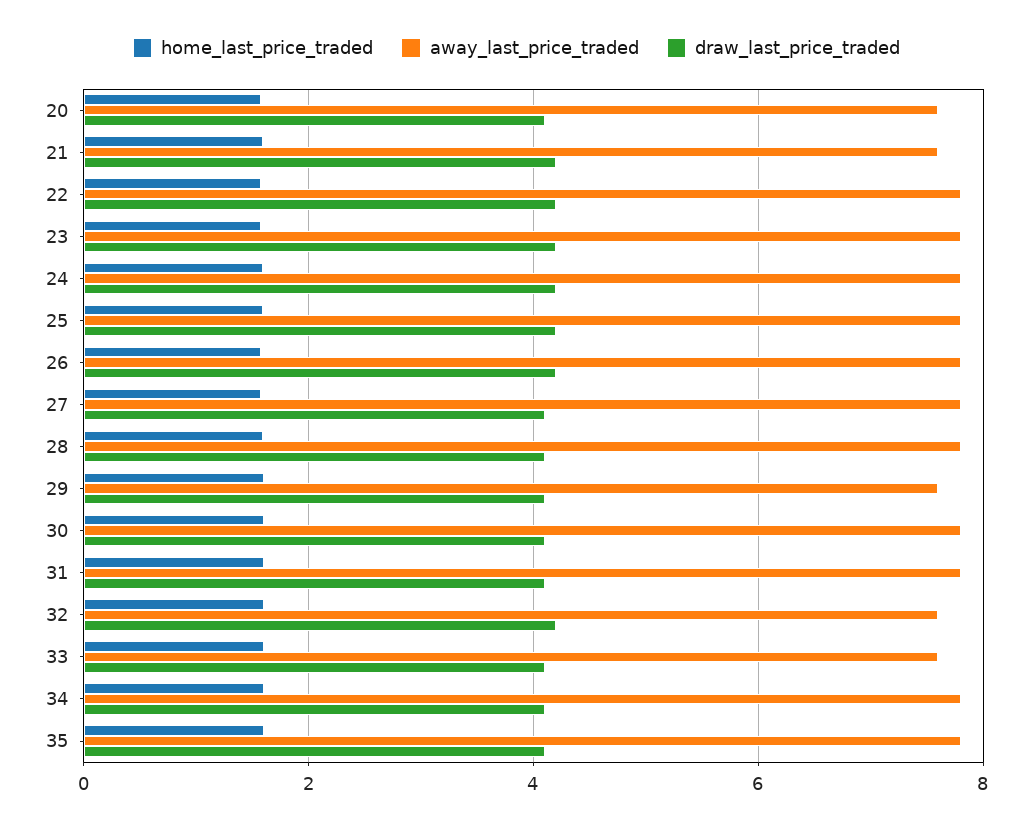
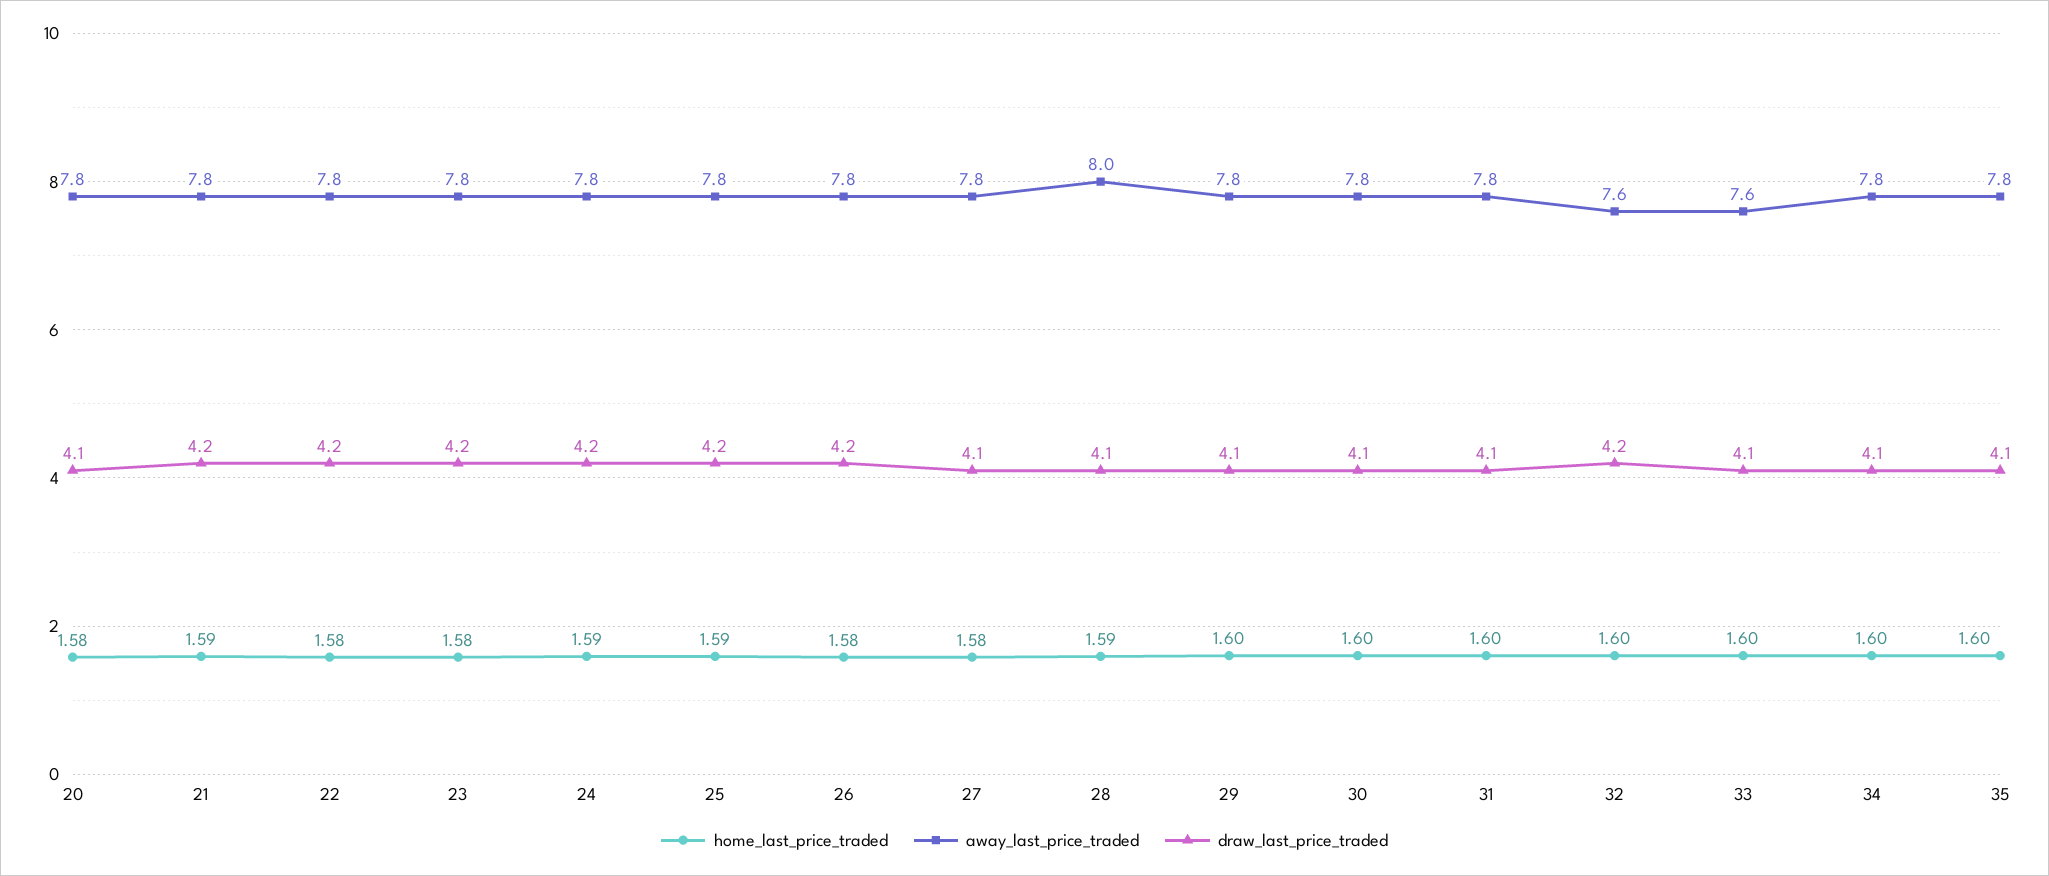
away_last_price_traded, 20: 7.6 -> 7.8
away_last_price_traded, 21: 7.6 -> 7.8
away_last_price_traded, 28: 7.8 -> 8
away_last_price_traded, 29: 7.6 -> 7.8

